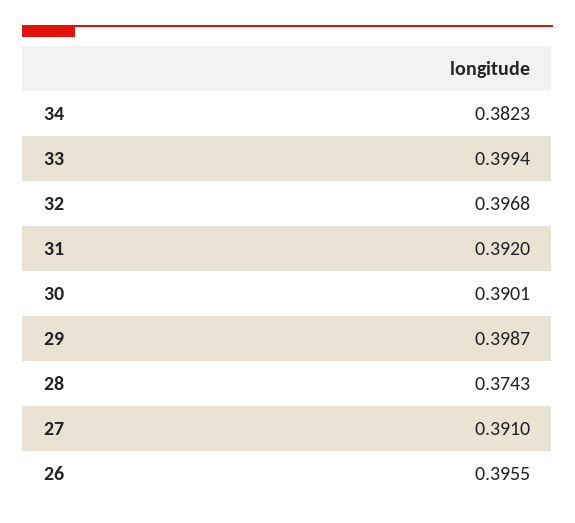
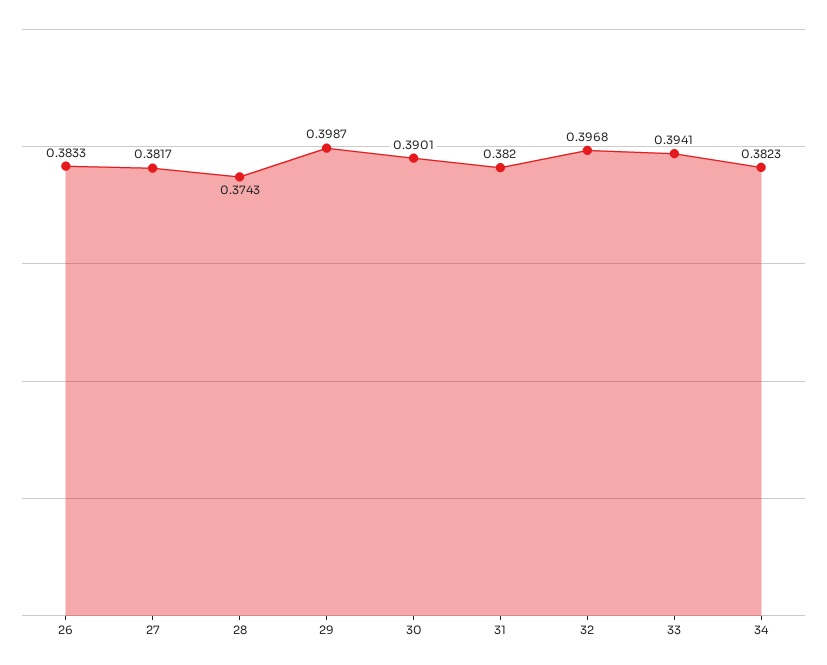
33: 0.3994 -> 0.3941
31: 0.392 -> 0.382
27: 0.391 -> 0.3817
26: 0.3955 -> 0.3833

